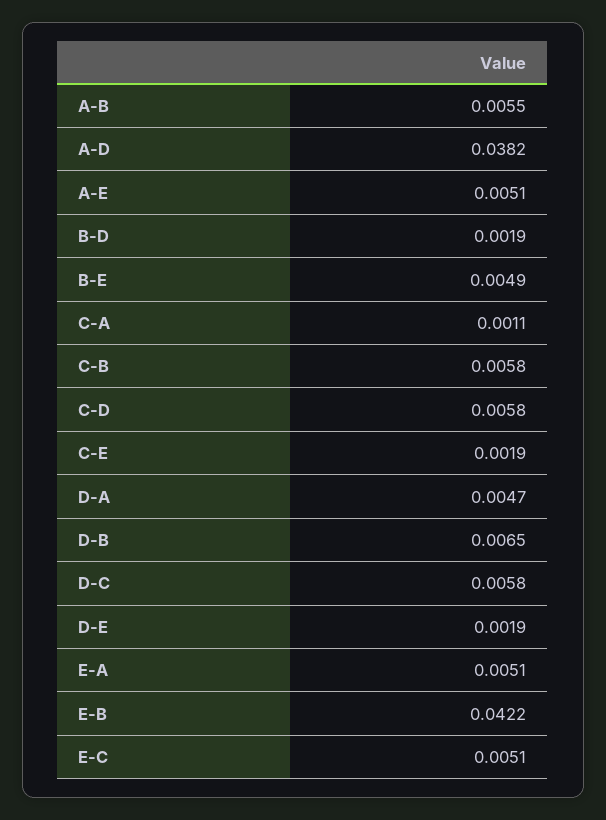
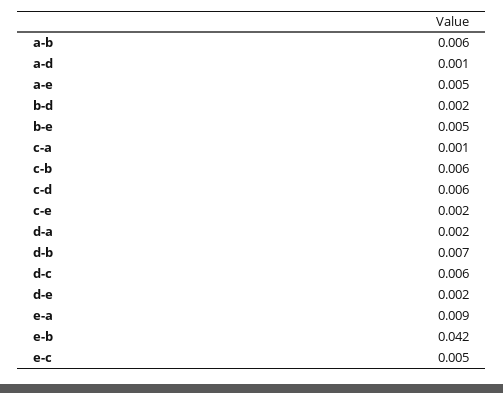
A-D: 0.0382 -> 0.001
D-A: 0.0047 -> 0.002
E-A: 0.0051 -> 0.009

